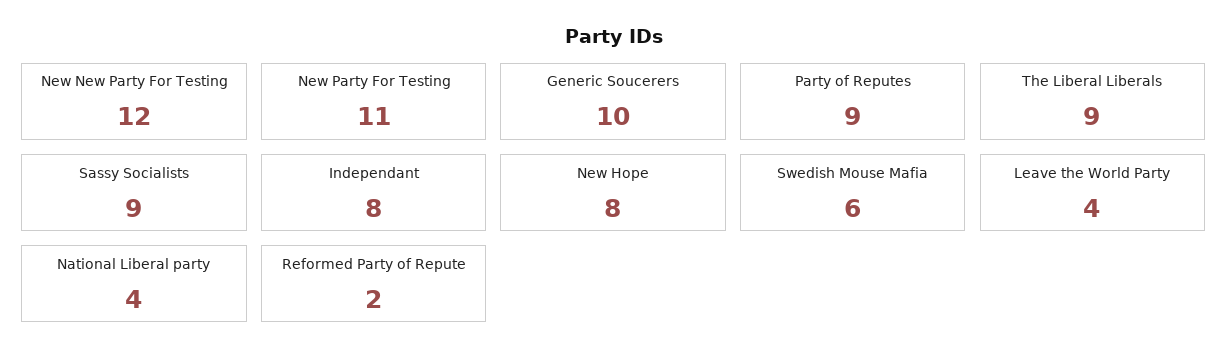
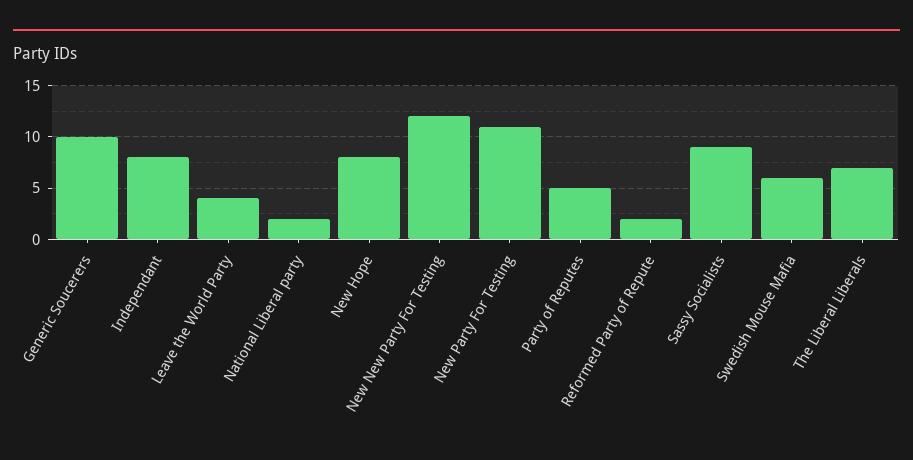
Party of Reputes: 9 -> 5
The Liberal Liberals: 9 -> 7
National Liberal party: 4 -> 2

